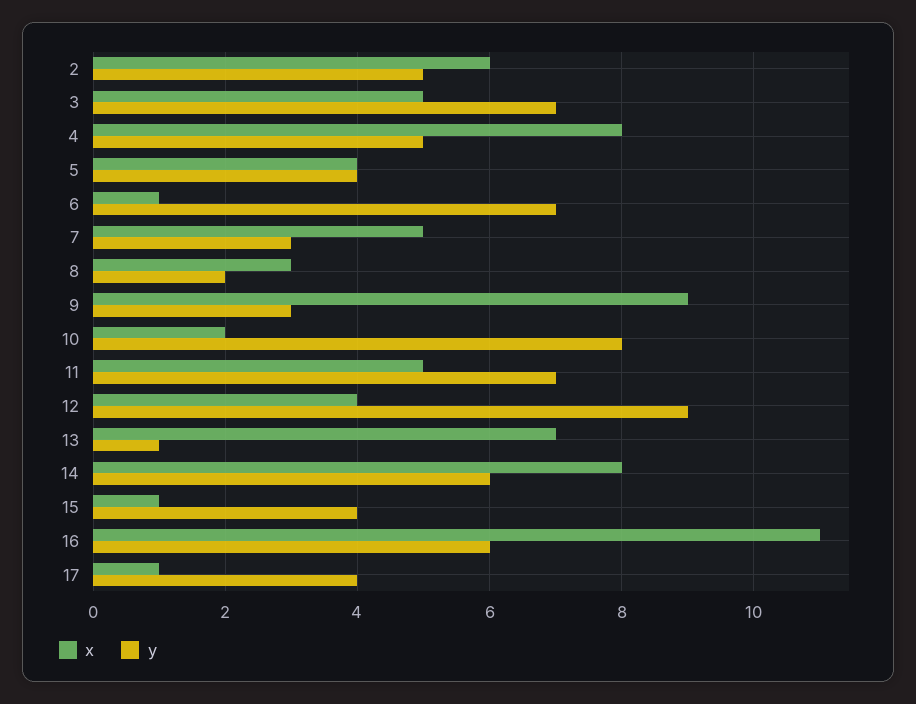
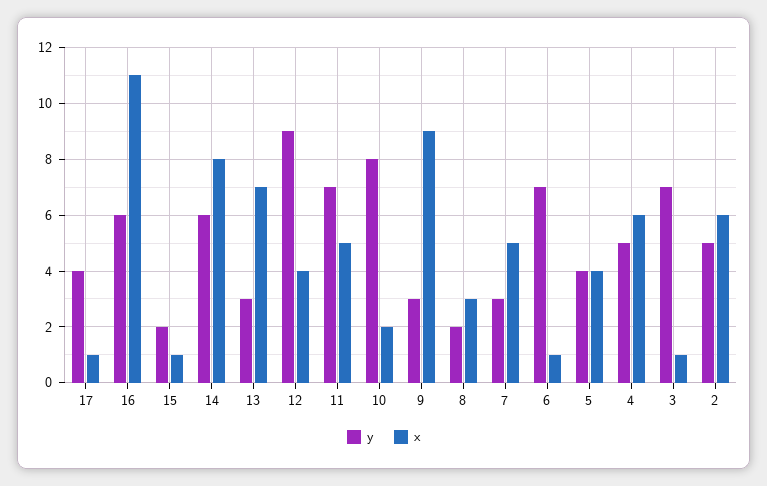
x, 3: 5 -> 1
x, 4: 8 -> 6
y, 13: 1 -> 3
y, 15: 4 -> 2

